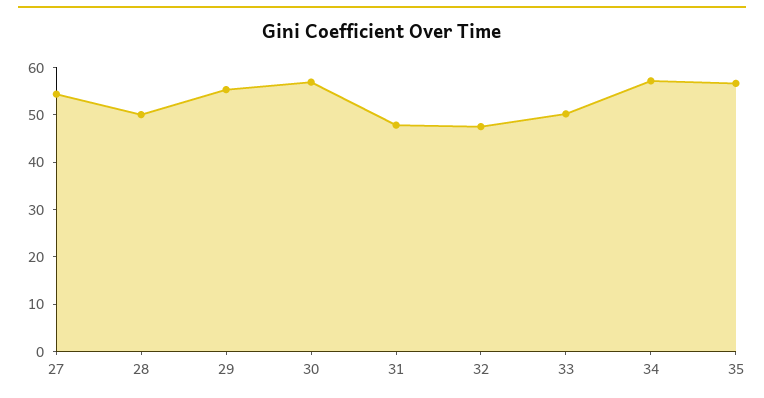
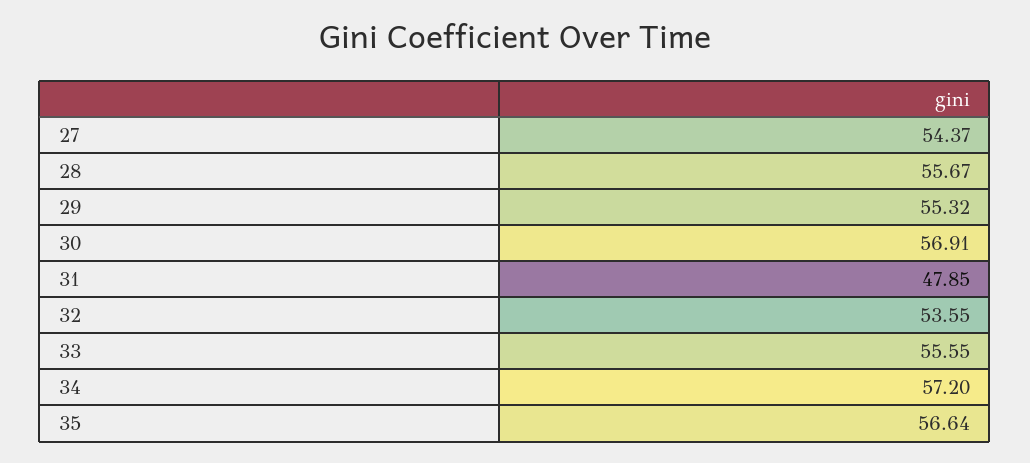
28: 50 -> 55.67
32: 48 -> 53.55
33: 50 -> 55.55

